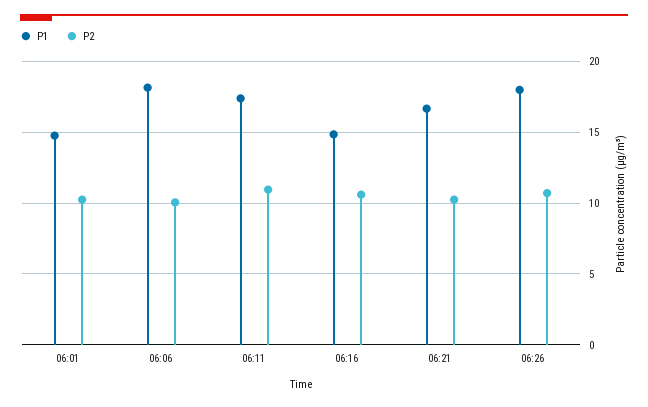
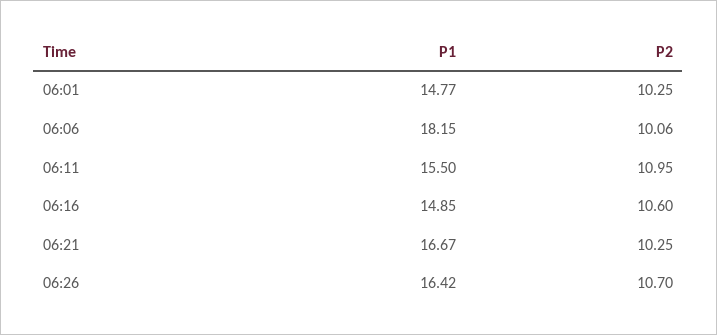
P1, 06:11: 17.5 -> 15.5
P1, 06:26: 18 -> 16.42

